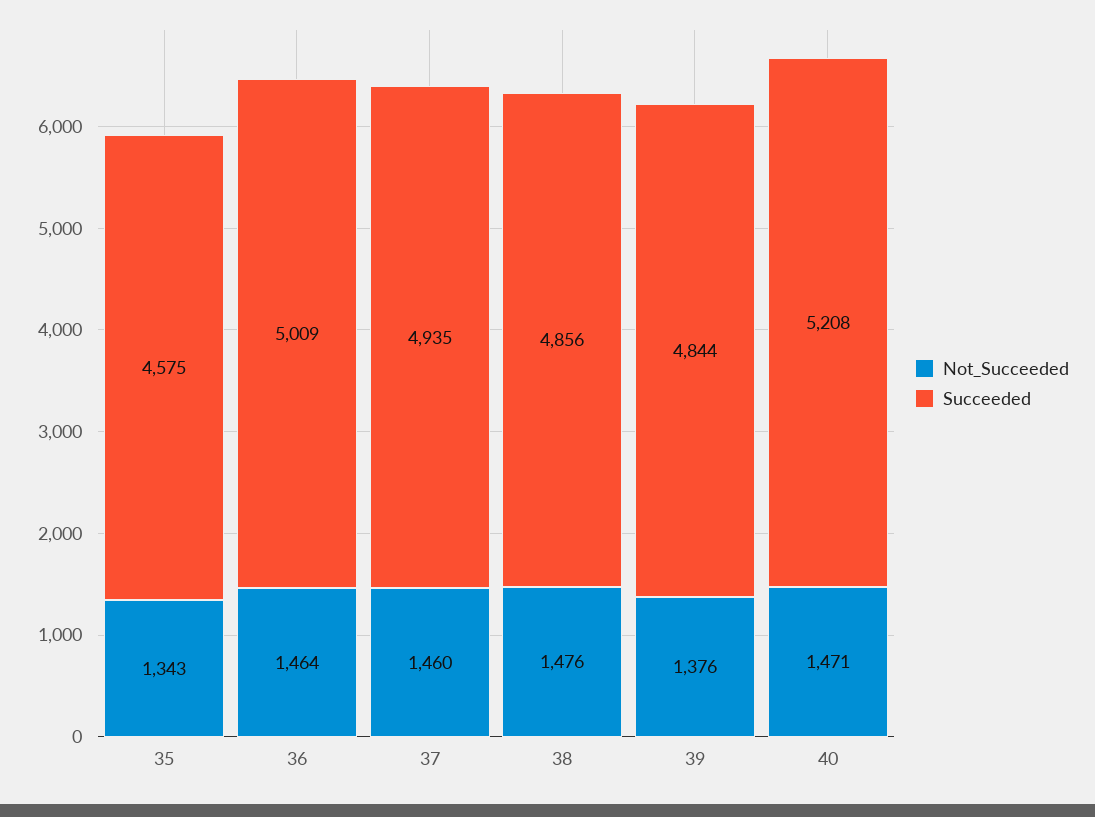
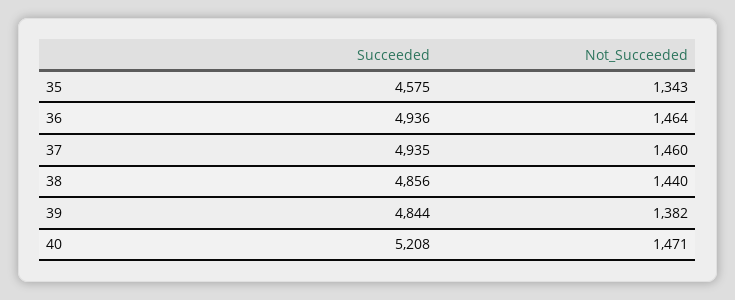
Succeeded, 36: 5009 -> 4936
Not_Succeeded, 38: 1476 -> 1440
Not_Succeeded, 39: 1376 -> 1382

